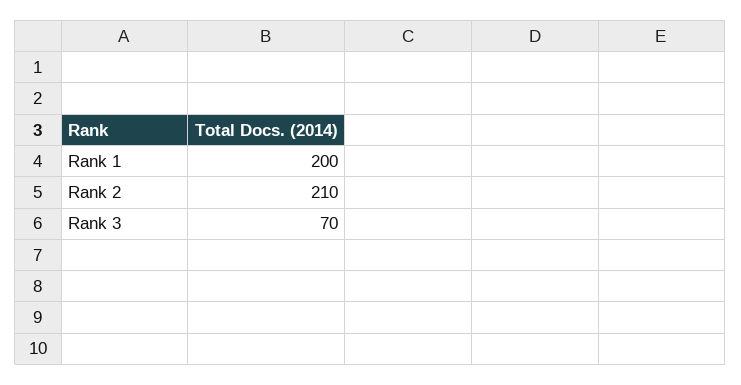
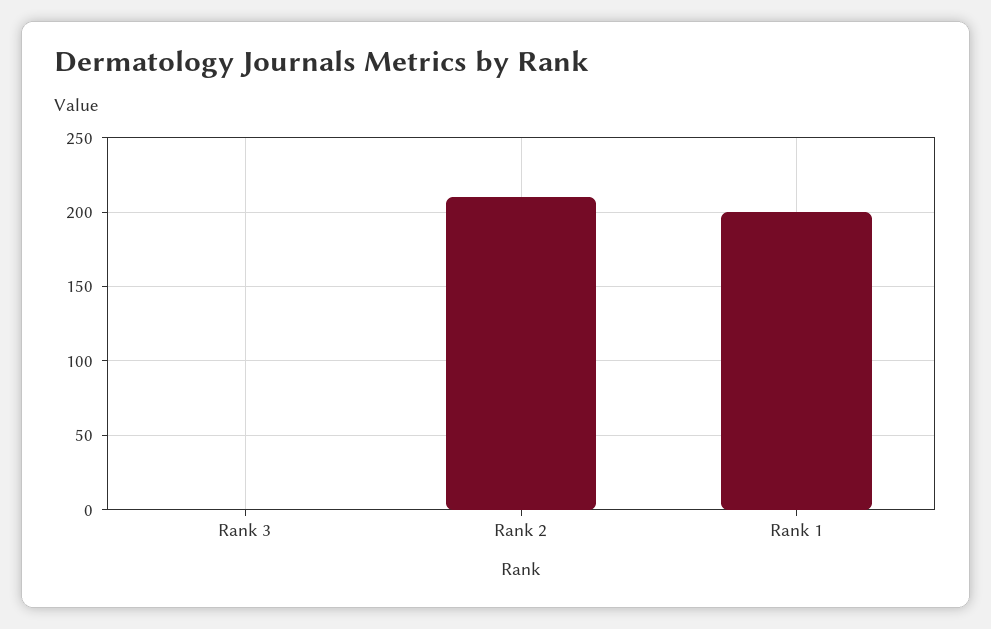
Rank 3: 70 -> 0

